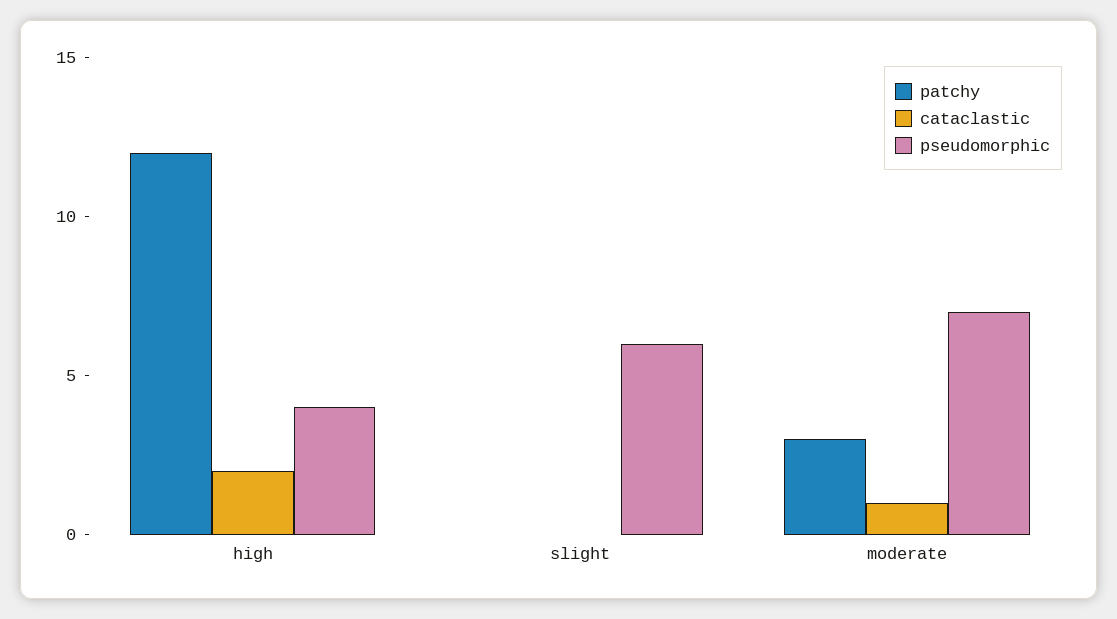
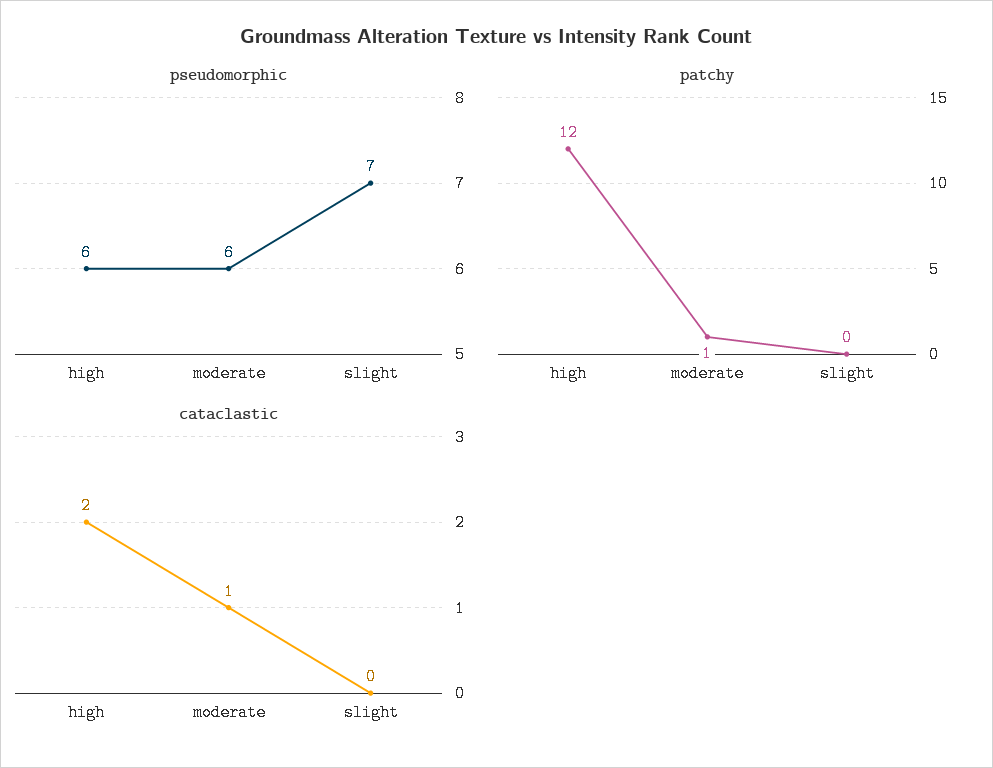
pseudomorphic, high: 4 -> 6
pseudomorphic, slight: 6 -> 7
patchy, moderate: 3 -> 1
pseudomorphic, moderate: 7 -> 6

